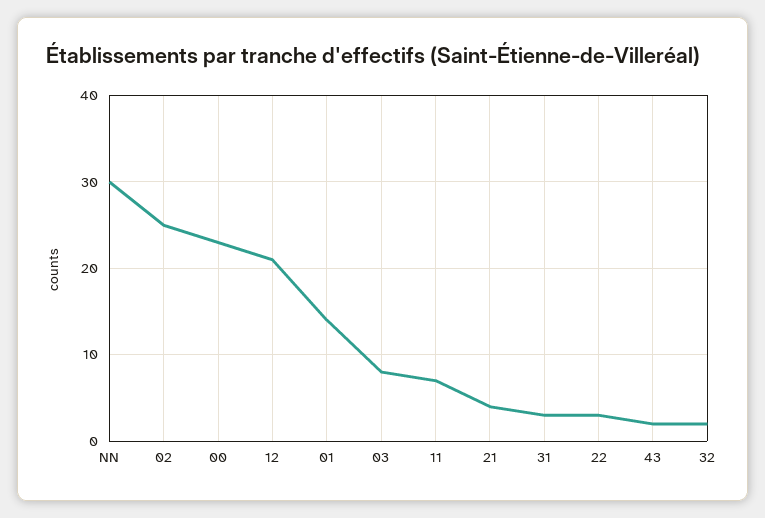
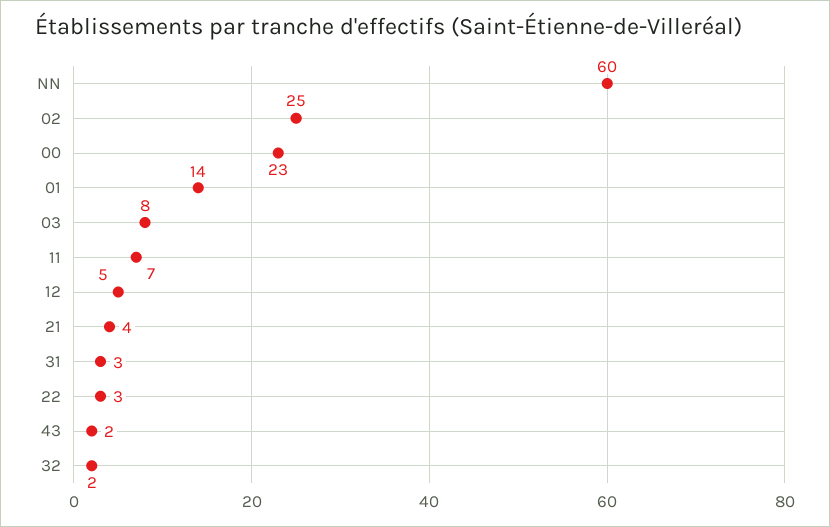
NN: 30 -> 60
12: 21 -> 5

